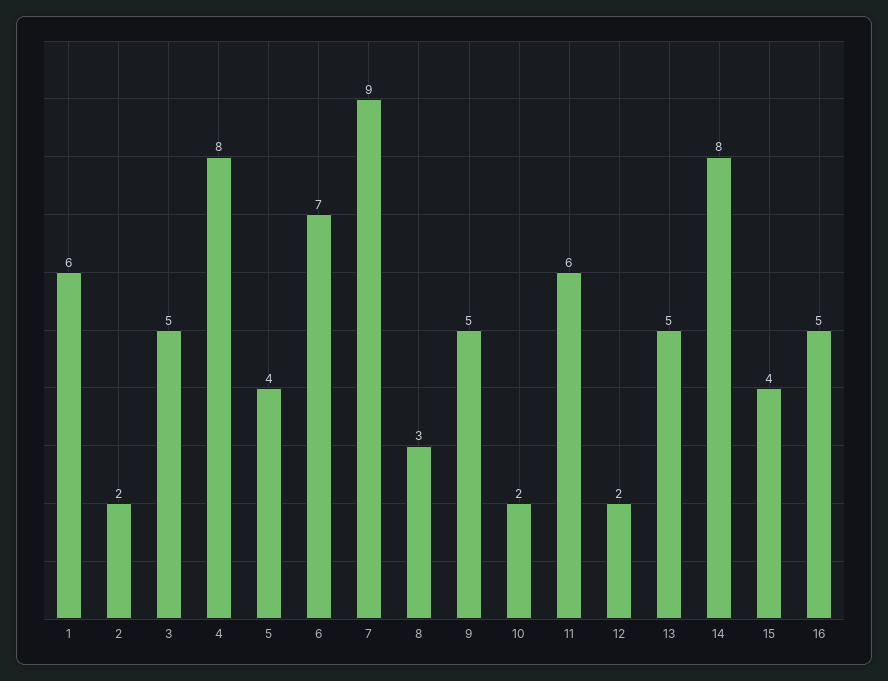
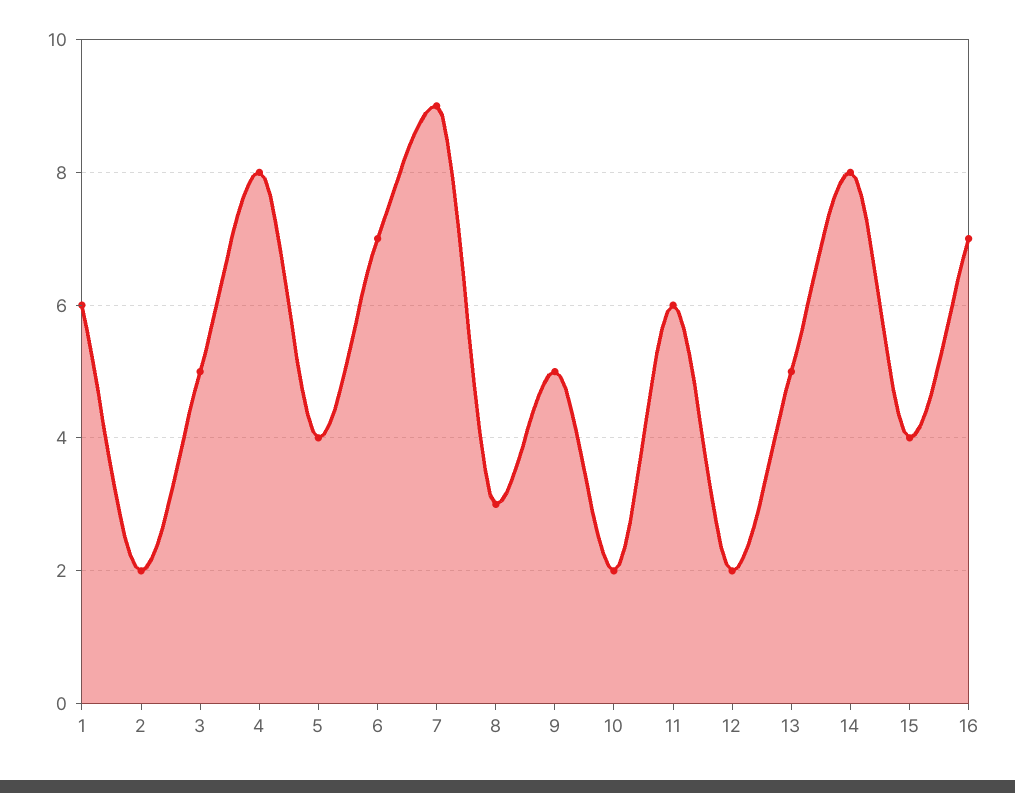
16: 5 -> 7

